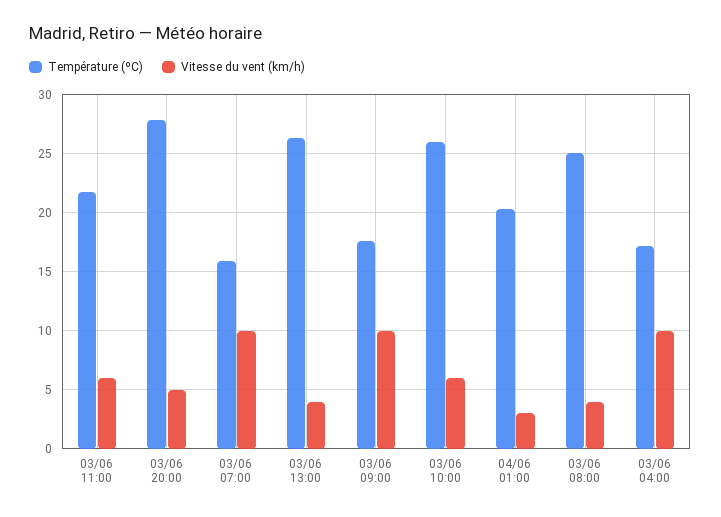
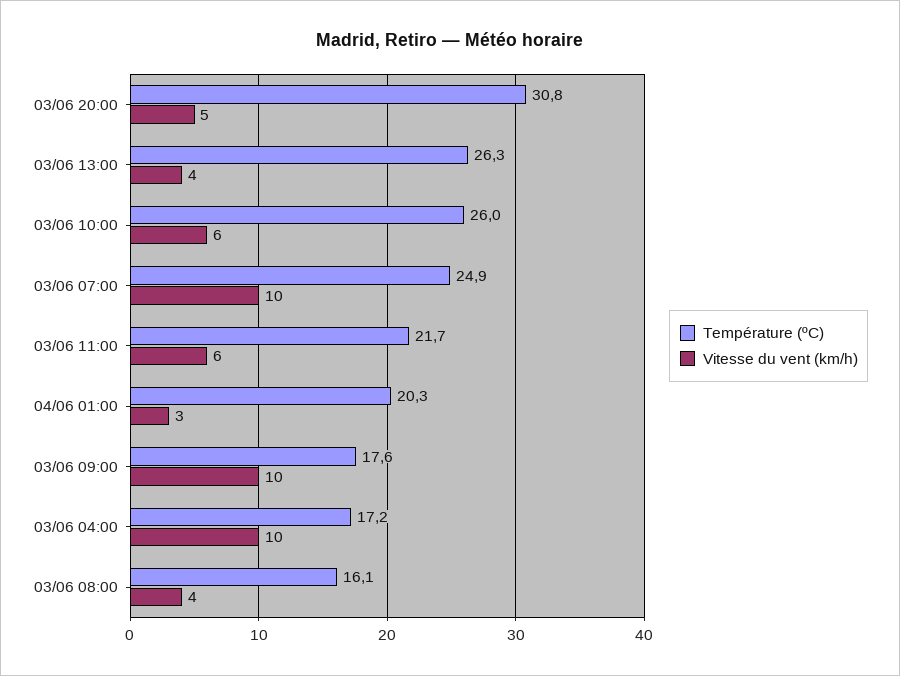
Température (ºC), 03/06 20:00: 28 -> 30.8
Température (ºC), 03/06 07:00: 16 -> 24.9
Température (ºC), 03/06 08:00: 25 -> 16.1

